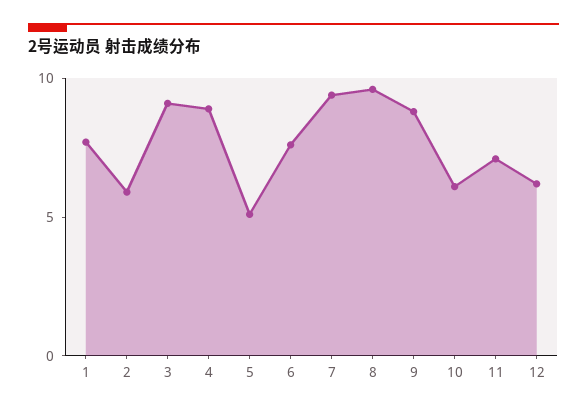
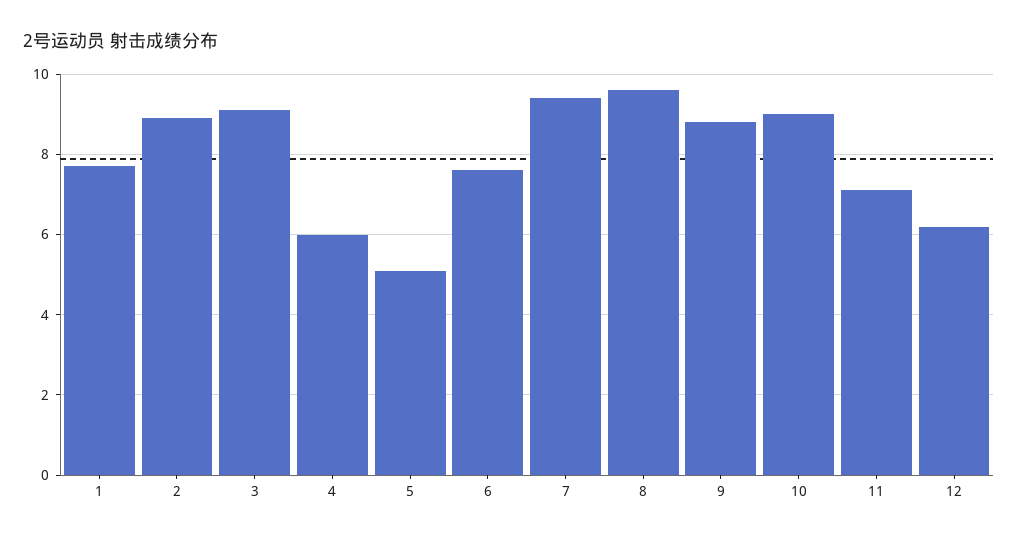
2: 6 -> 9
4: 9 -> 6
10: 6 -> 9

